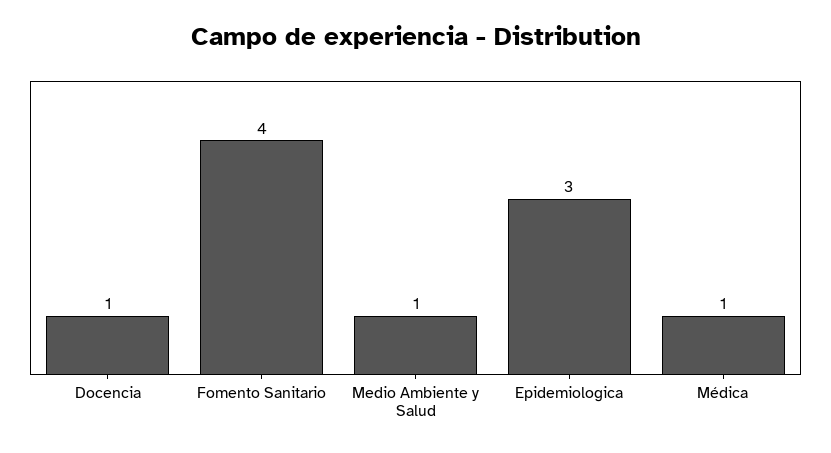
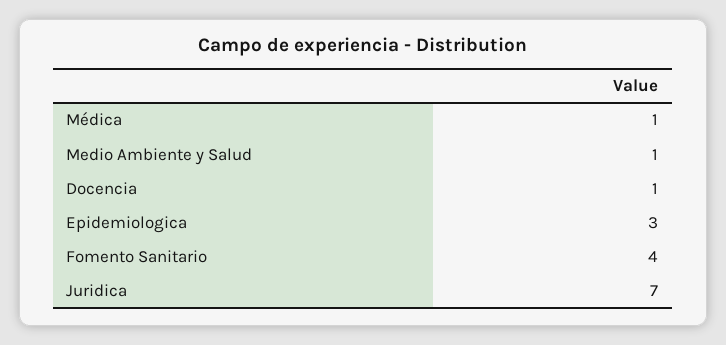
Juridica: none -> 7

